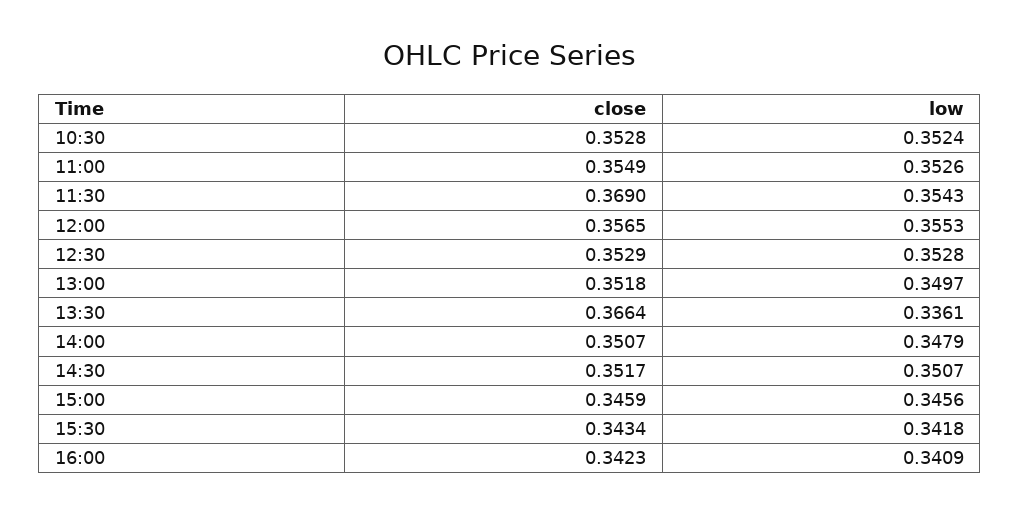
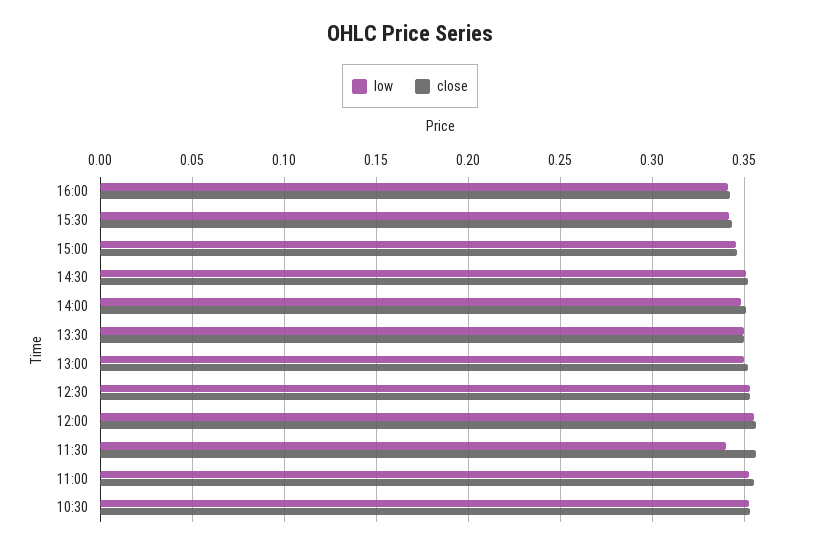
close, 11:30: 0.369 -> 0.355
low, 11:30: 0.3543 -> 0.34
close, 13:30: 0.3664 -> 0.35
low, 13:30: 0.3361 -> 0.35

